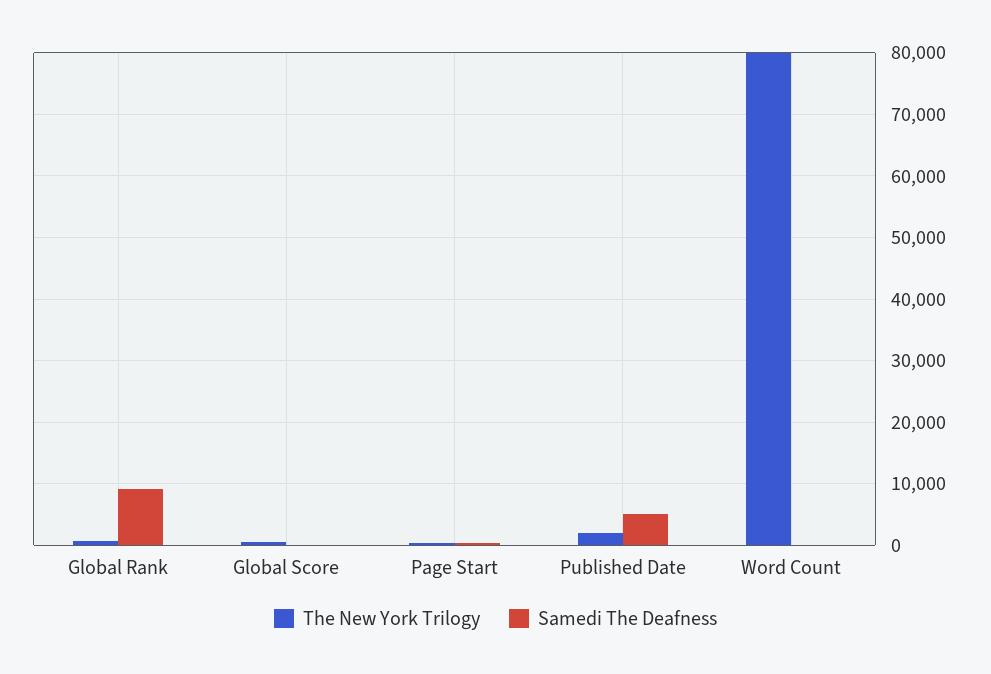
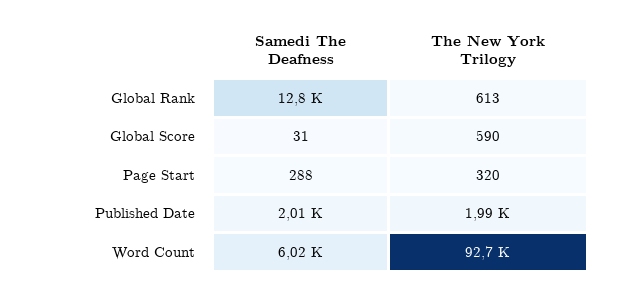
Samedi The Deafness, Global Rank: 9000 -> 12800
Samedi The Deafness, Published Date: 5000 -> 2010
The New York Trilogy, Word Count: 80000 -> 92700
Samedi The Deafness, Word Count: 0 -> 6020

